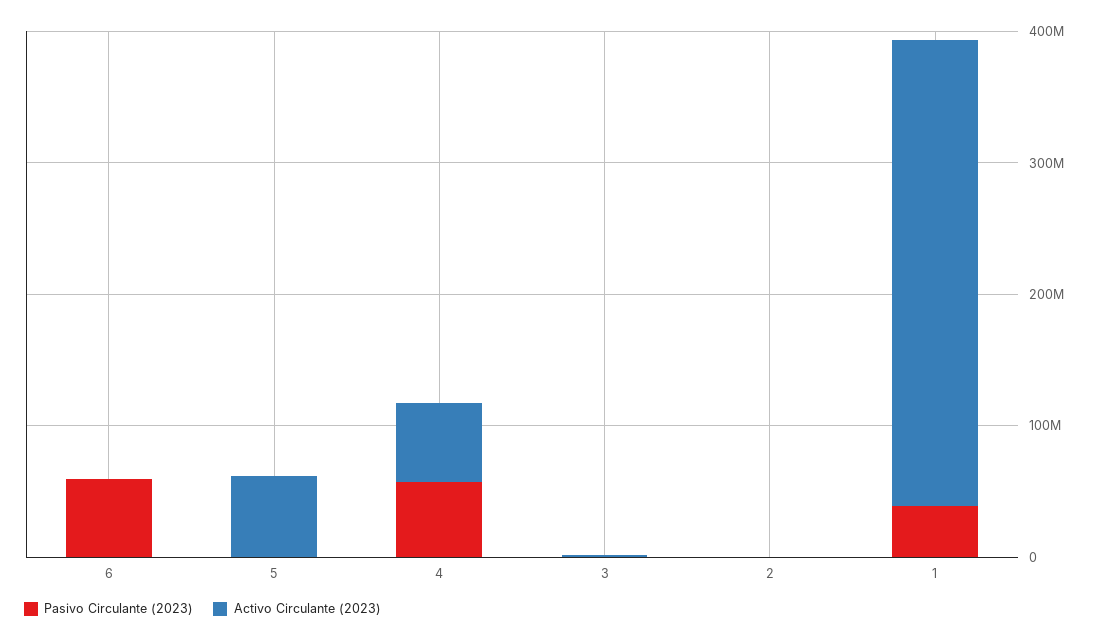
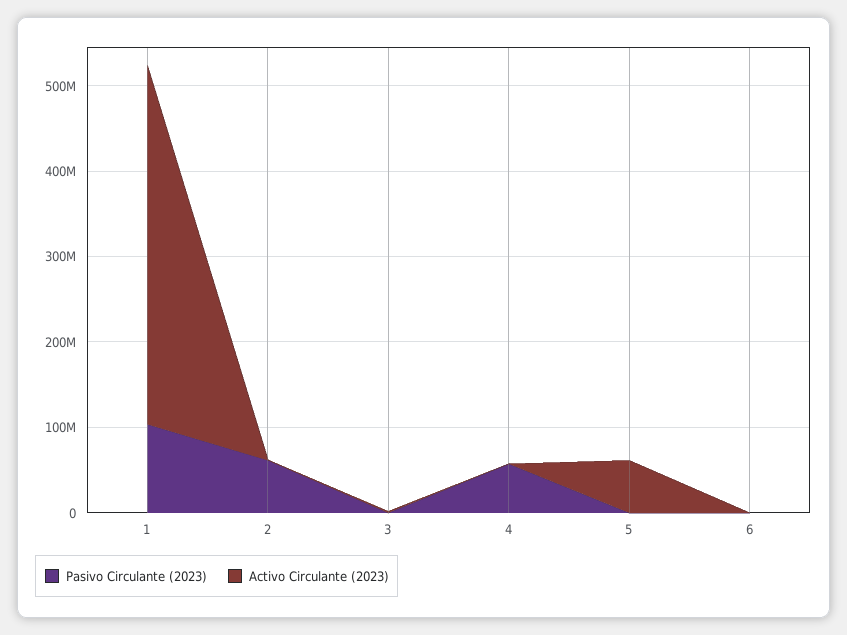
Pasivo Circulante (2023), 6: 60000000 -> 0
Activo Circulante (2023), 4: 60000000 -> 0
Pasivo Circulante (2023), 2: 0 -> 60000000
Pasivo Circulante (2023), 1: 40000000 -> 100000000
Activo Circulante (2023), 1: 360000000 -> 420000000

